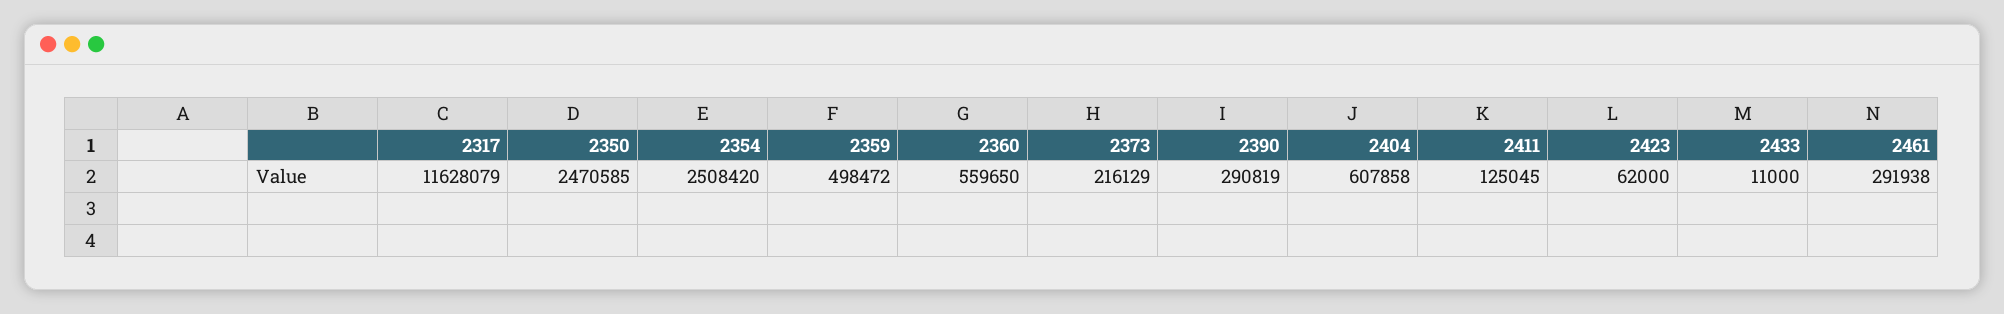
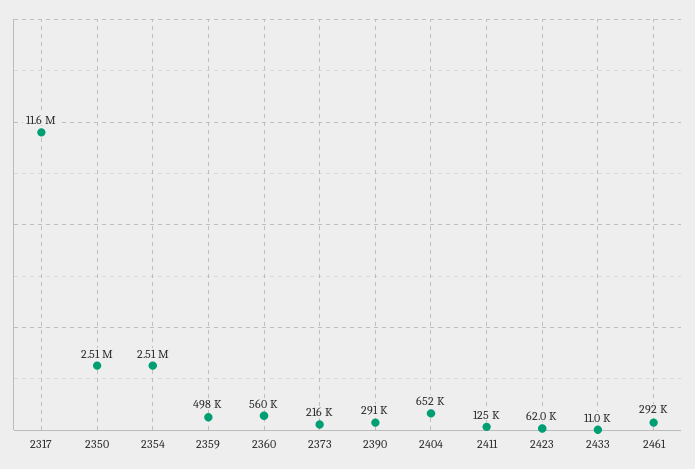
2350: 2470585 -> 2510000
2404: 607858 -> 652000

